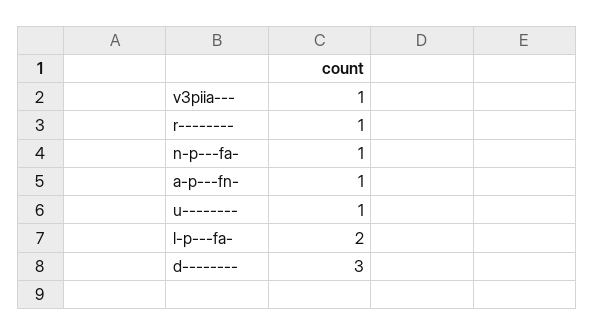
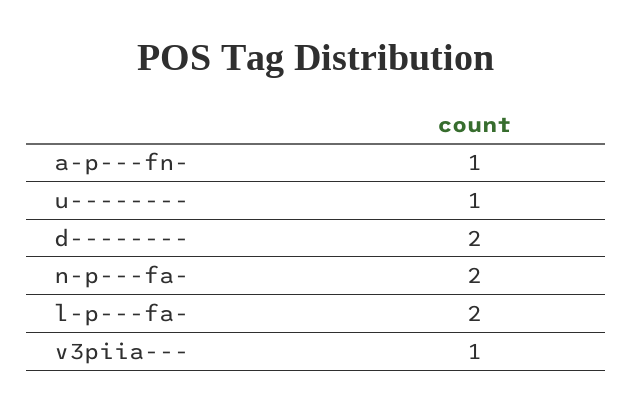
r--------: 1 -> none
n-p---fa-: 1 -> 2
d--------: 3 -> 2

